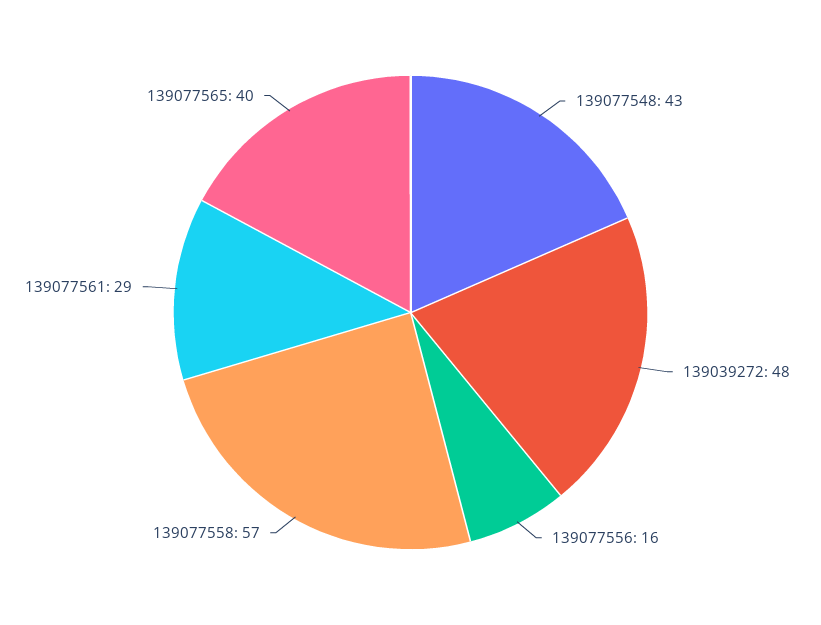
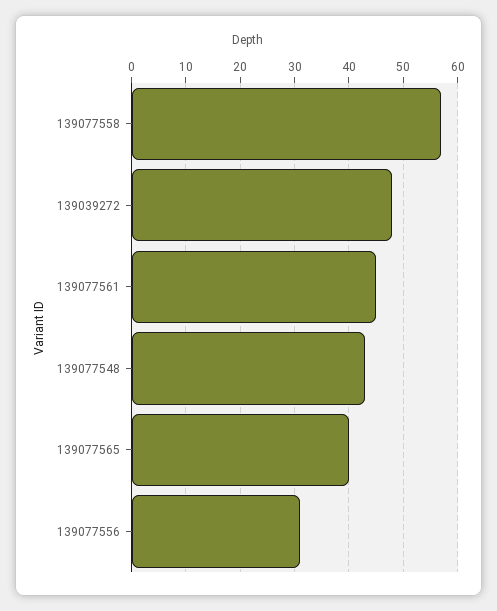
139077556: 16 -> 30
139077561: 29 -> 45

